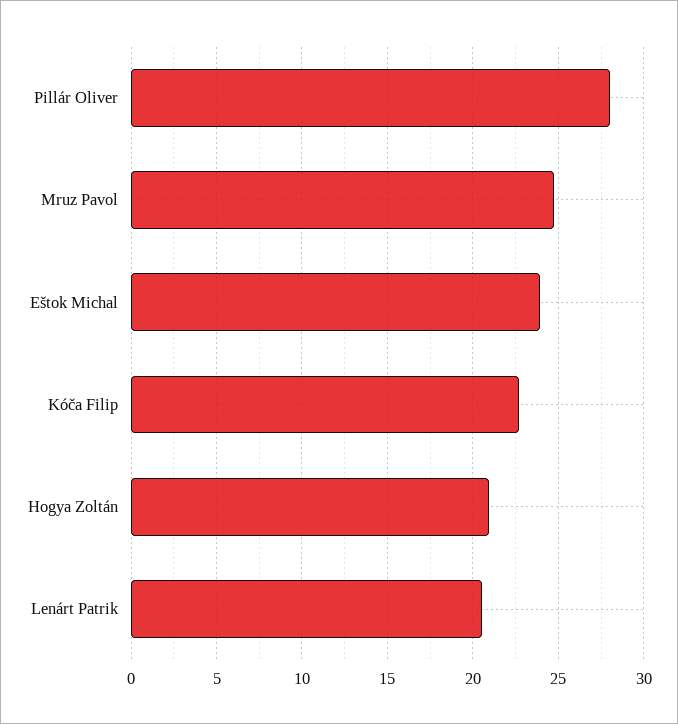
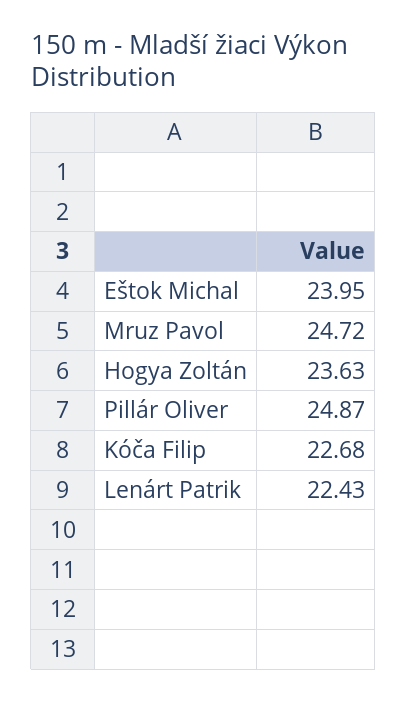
Pillár Oliver: 28 -> 24.87
Hogya Zoltán: 21 -> 23.63
Lenárt Patrik: 20.5 -> 22.43

